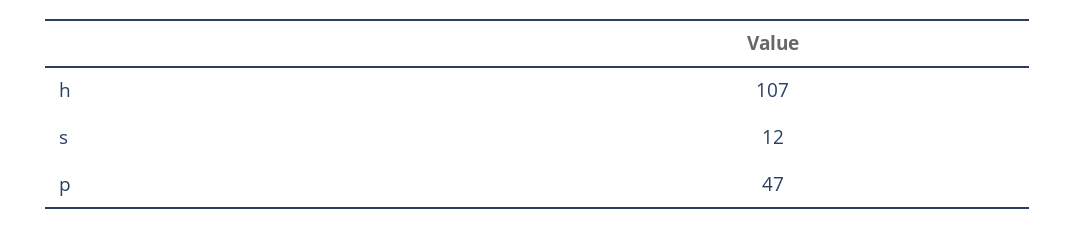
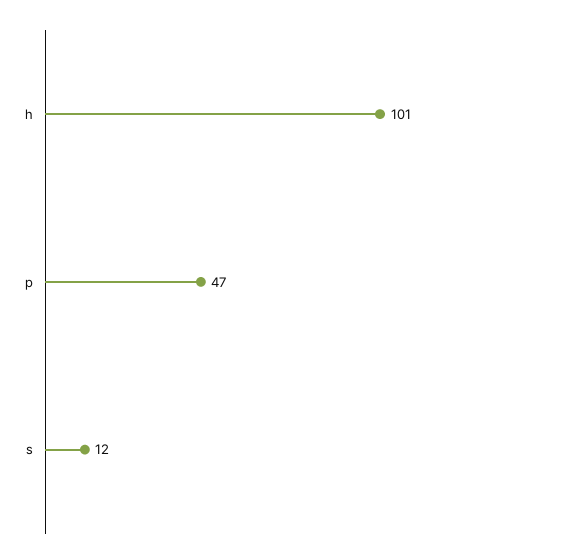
h: 107 -> 101

